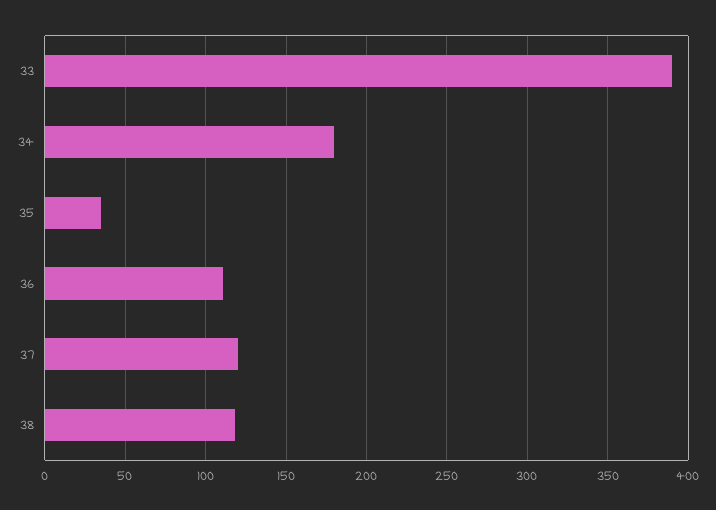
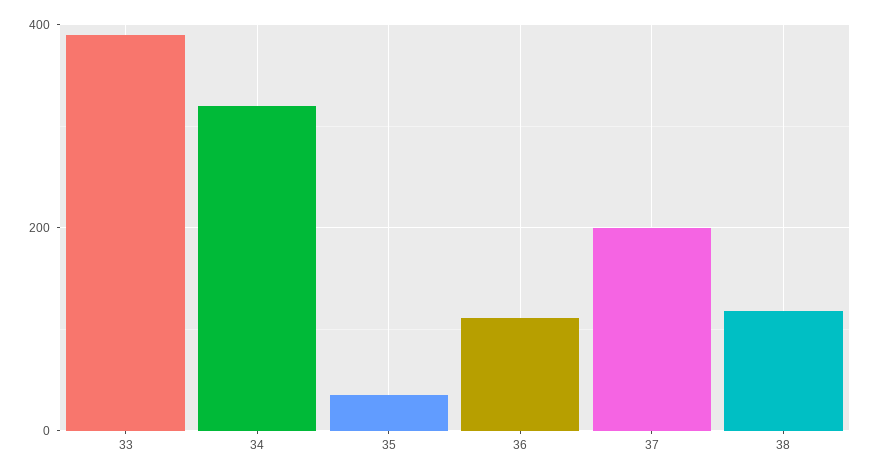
34: 180 -> 320
37: 120 -> 200

